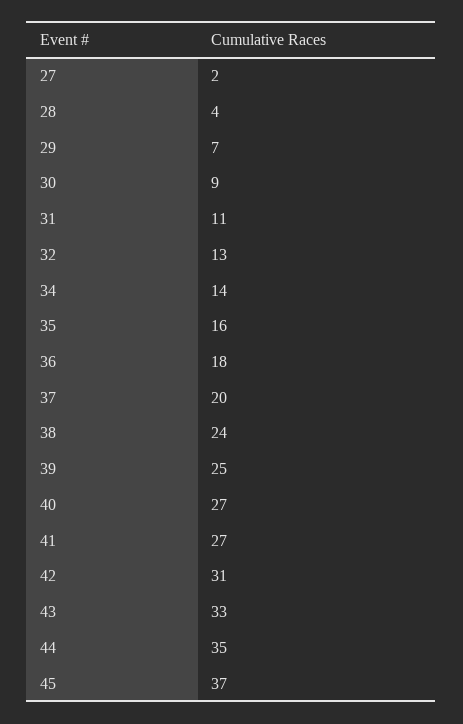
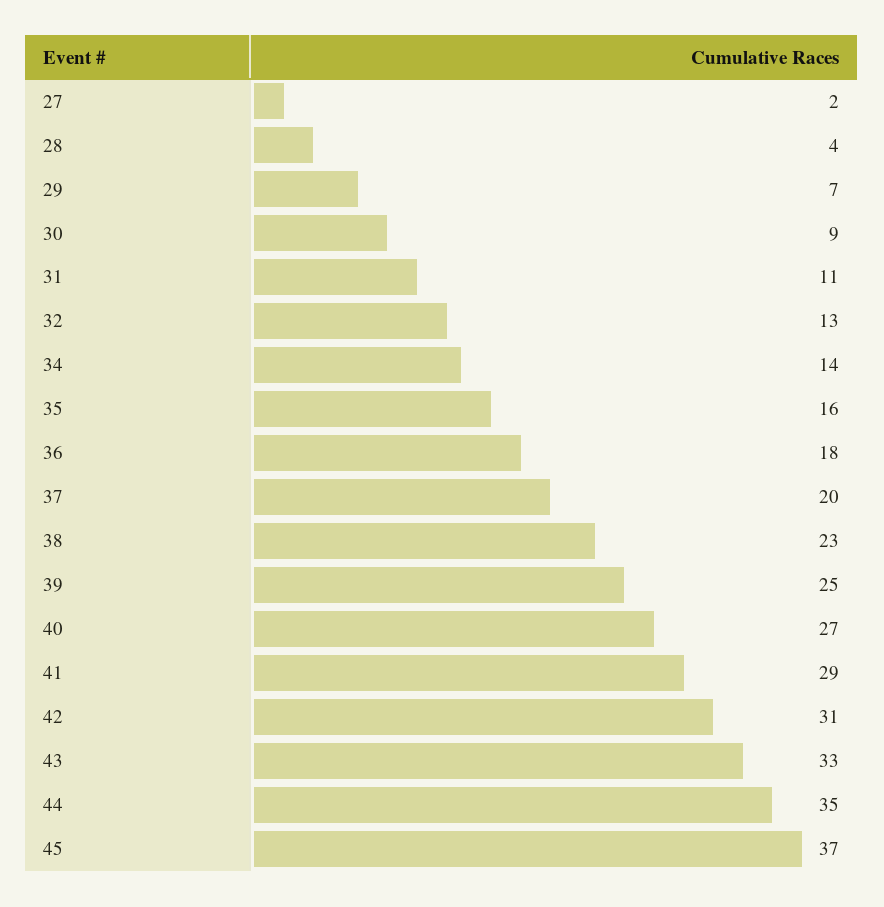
38: 24 -> 23
41: 27 -> 29

